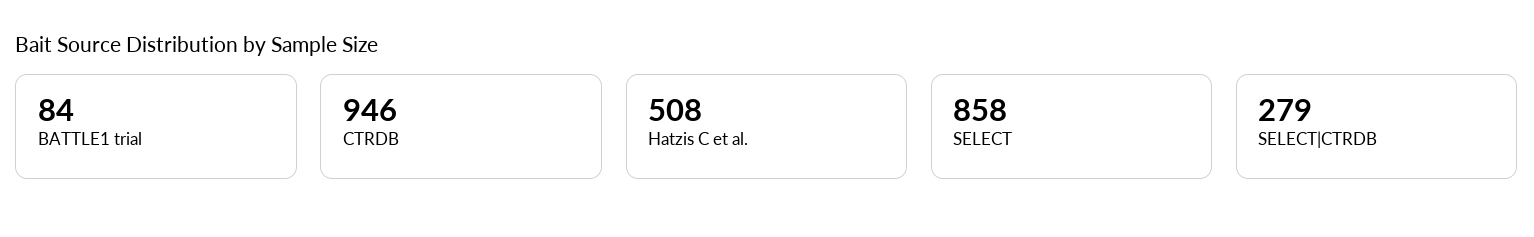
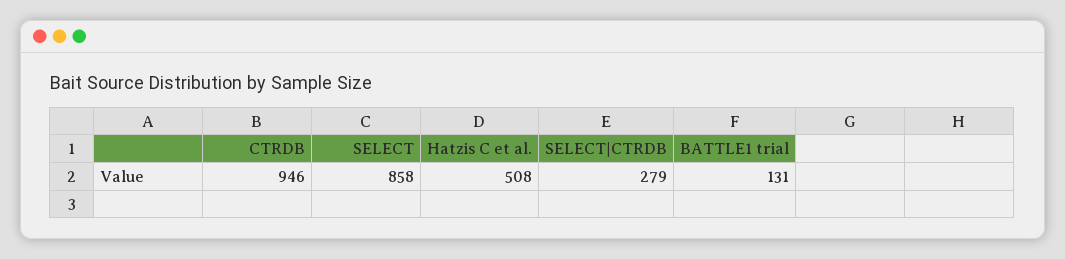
BATTLE1 trial: 84 -> 131

